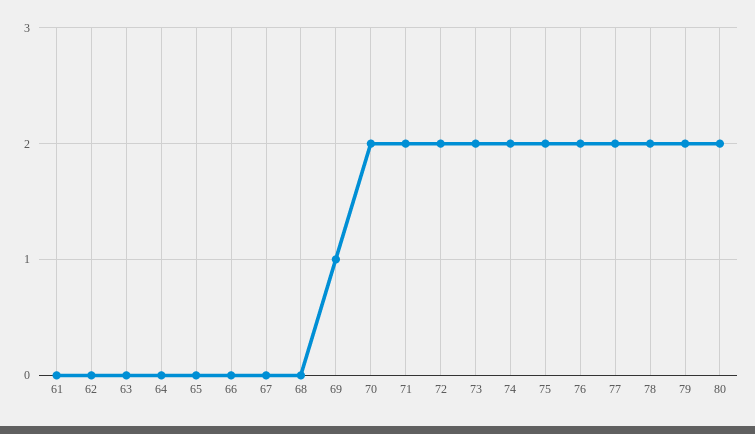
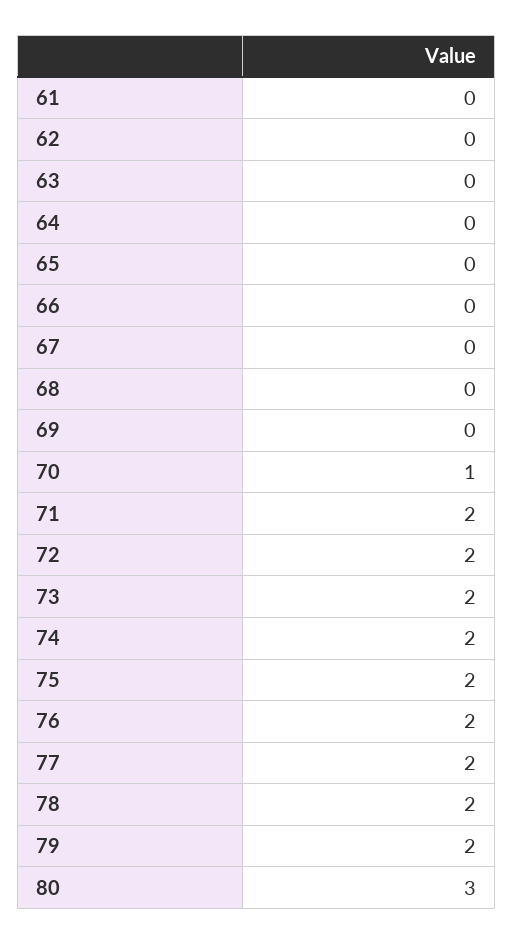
69: 1 -> 0
70: 2 -> 1
80: 2 -> 3

